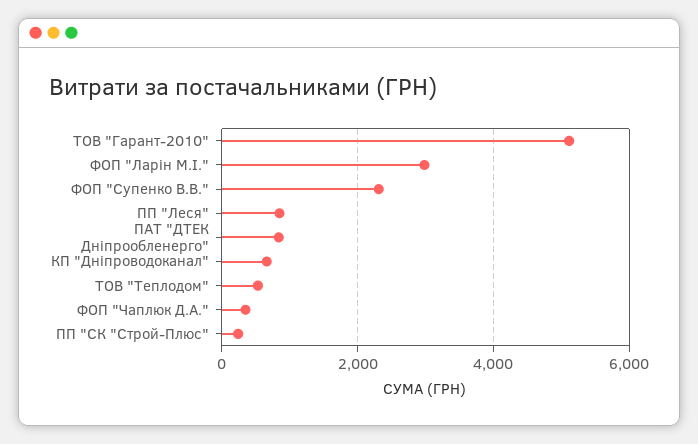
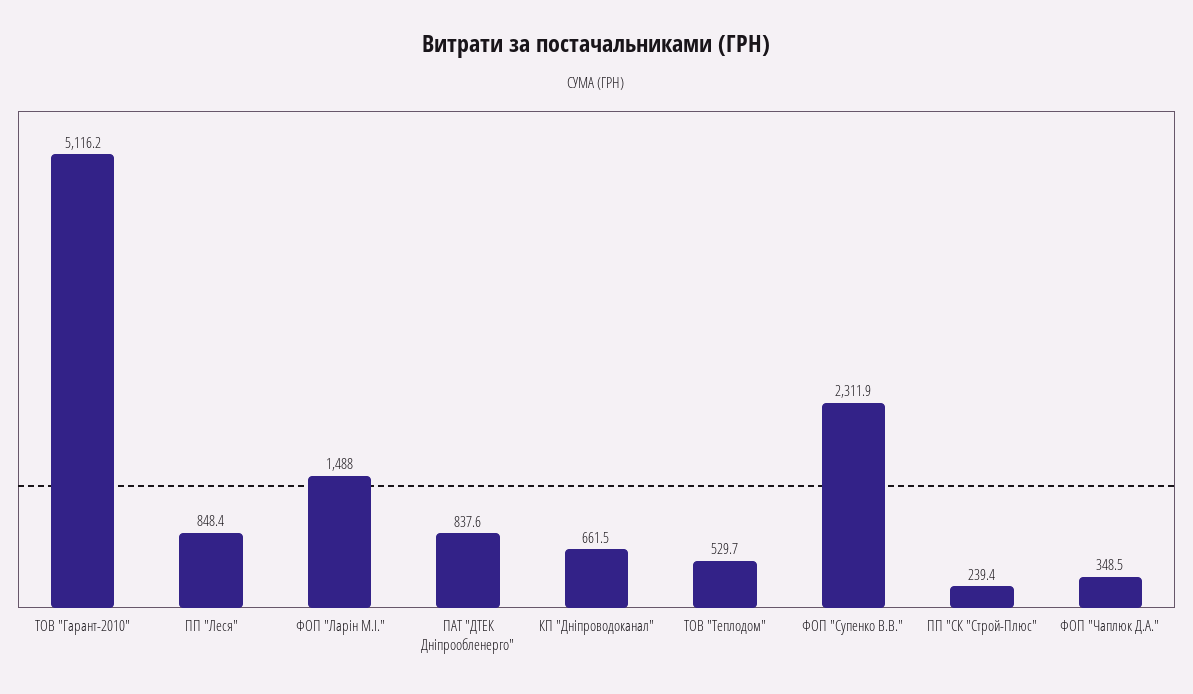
ФОП "Ларін М.І.": 3000 -> 1488

